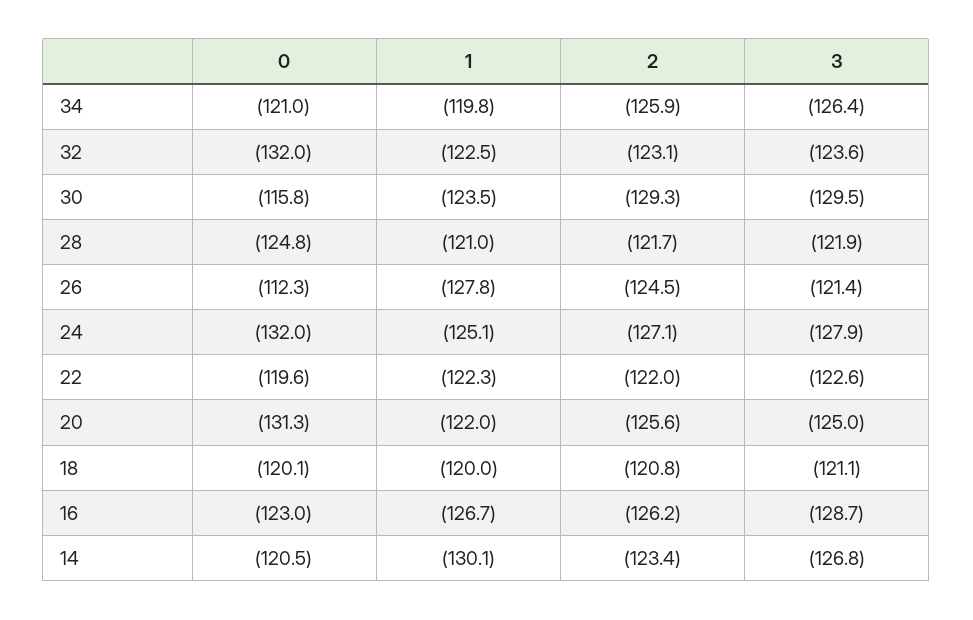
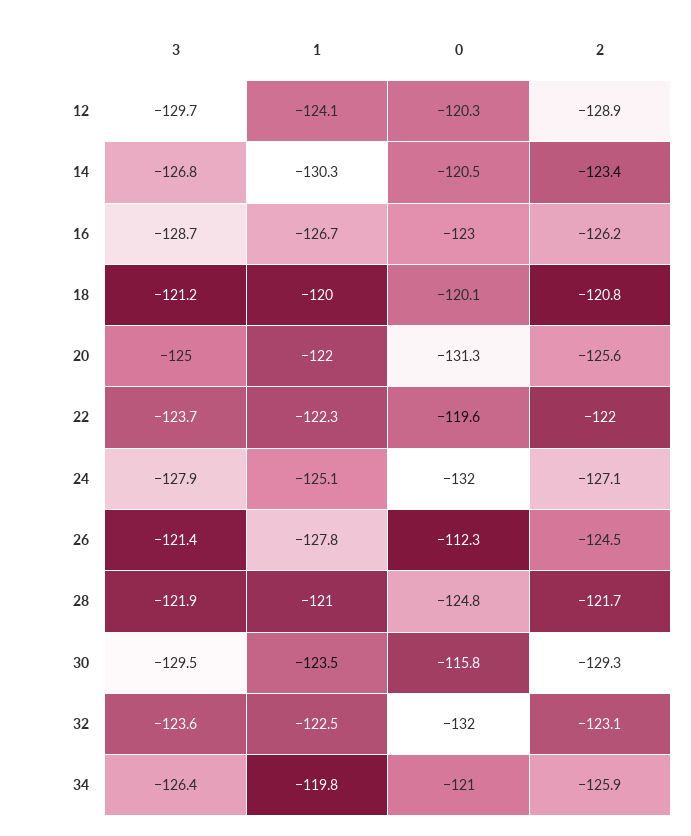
3, 22: -122.6 -> -123.7
3, 18: -121.1 -> -121.2
1, 14: -130.1 -> -130.3
3, 12: none -> -129.7
1, 12: none -> -124.1
0, 12: none -> -120.3
2, 12: none -> -128.9

